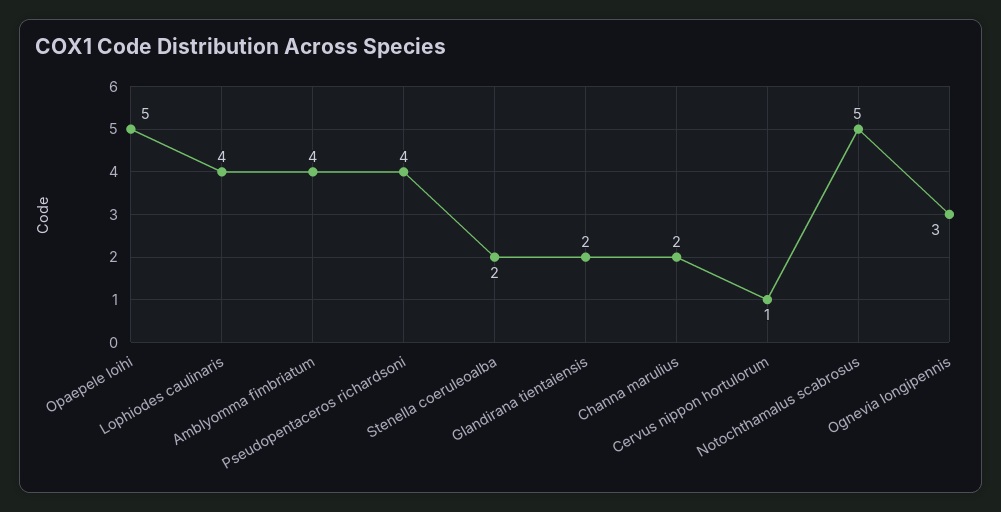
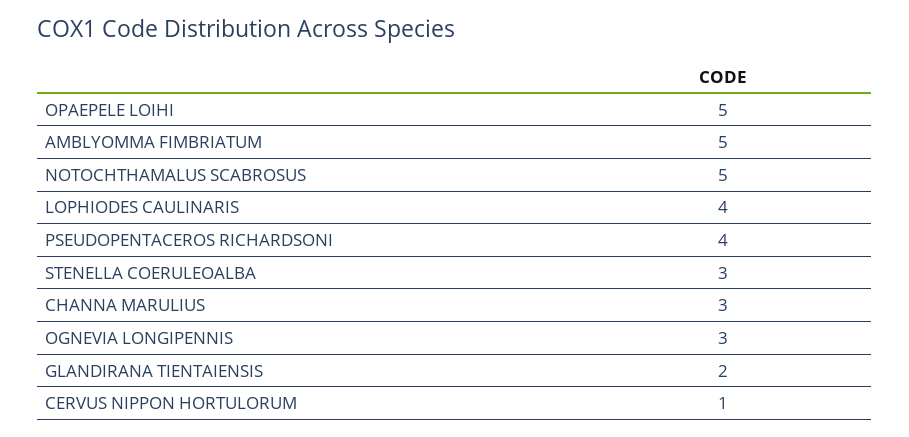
Amblyomma fimbriatum: 4 -> 5
Stenella coeruleoalba: 2 -> 3
Channa marulius: 2 -> 3

